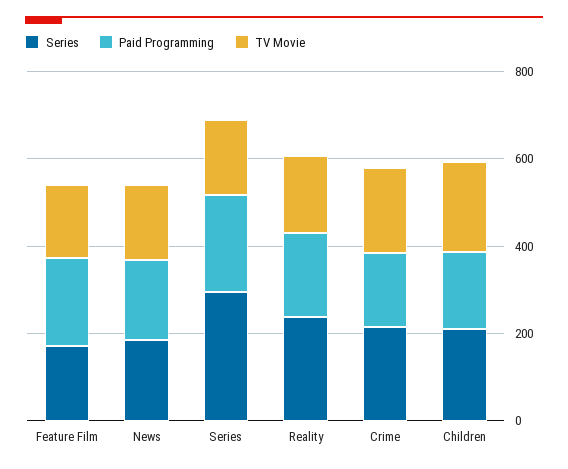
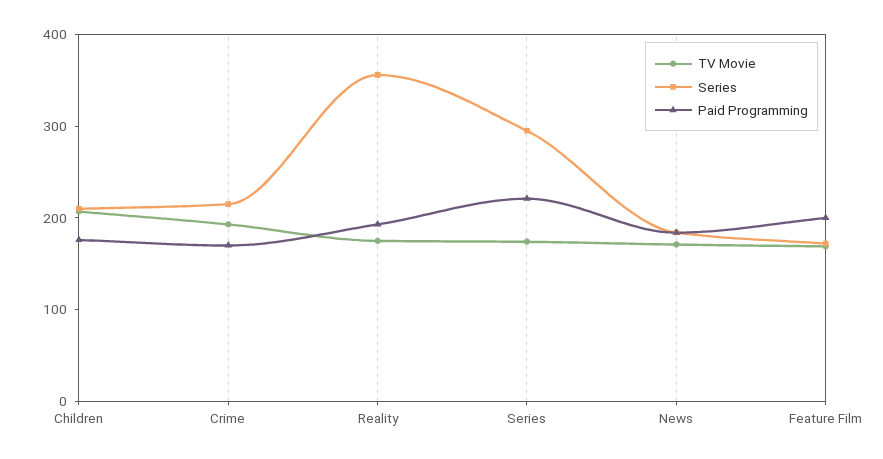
Series, Reality: 250 -> 360

